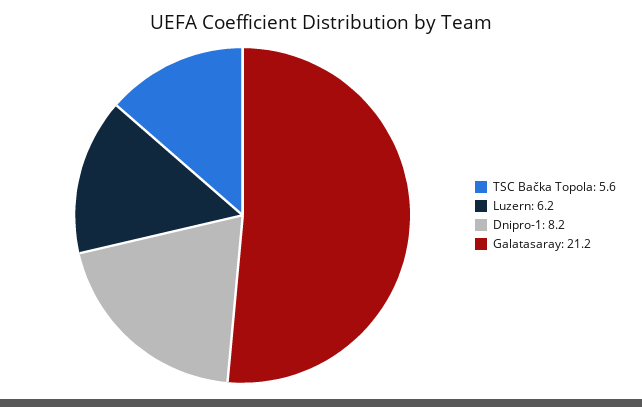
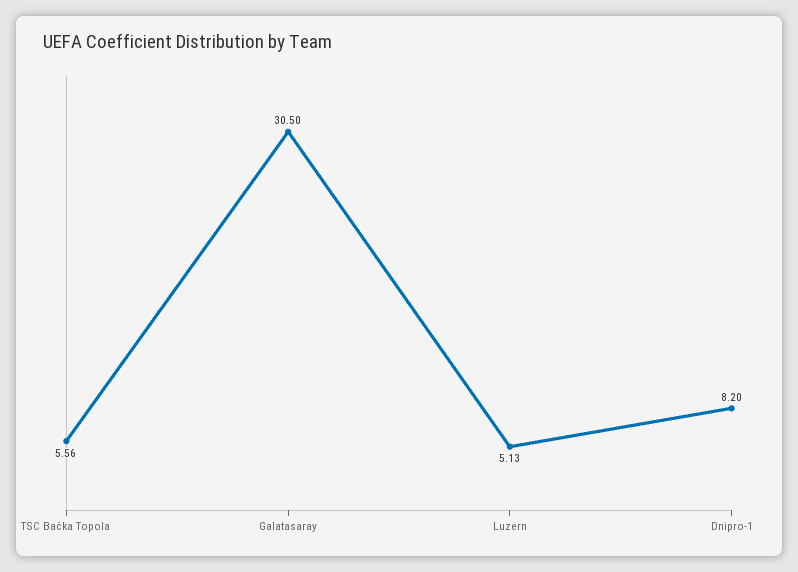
Luzern: 6.2 -> 5.13
Galatasaray: 21.2 -> 30.5

